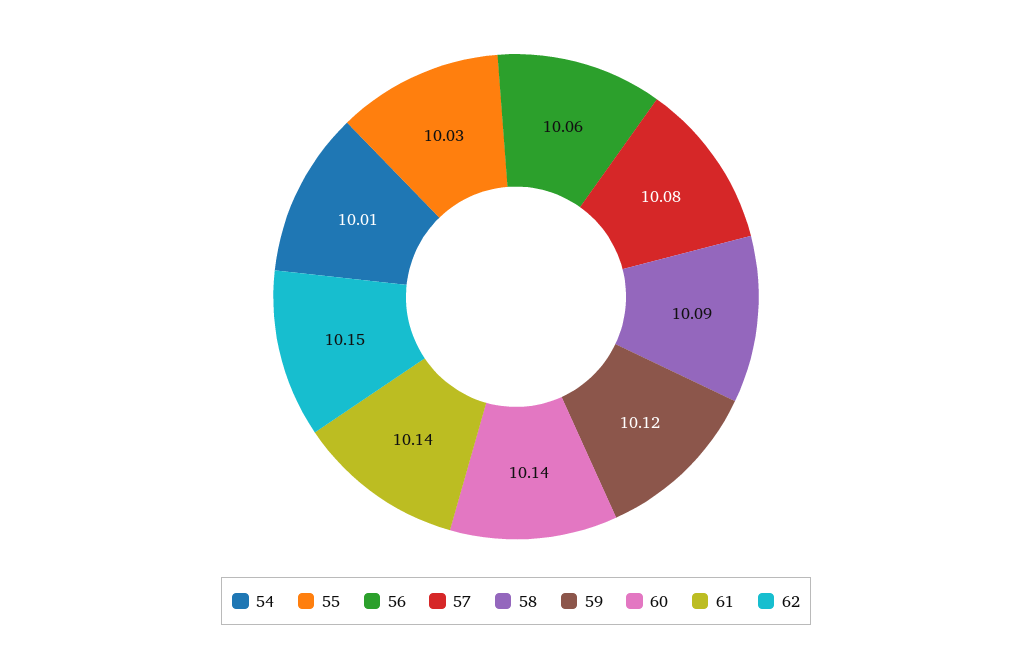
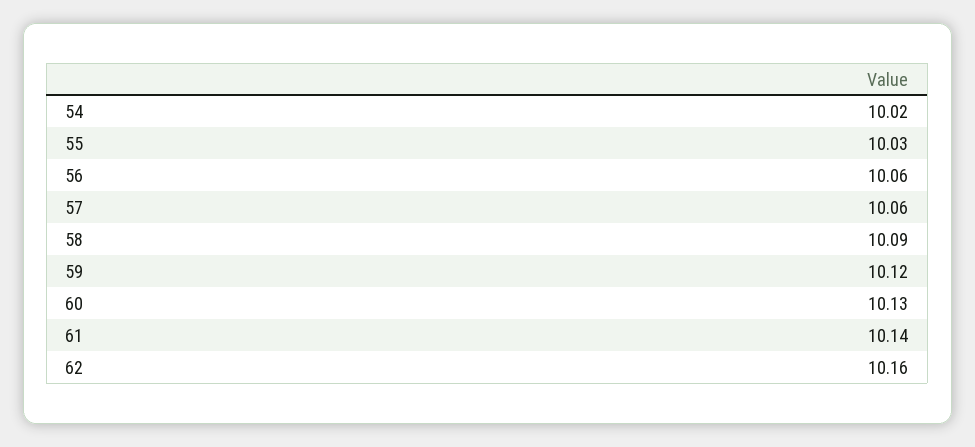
54: 10.01 -> 10.02
57: 10.08 -> 10.06
60: 10.14 -> 10.13
62: 10.15 -> 10.16

